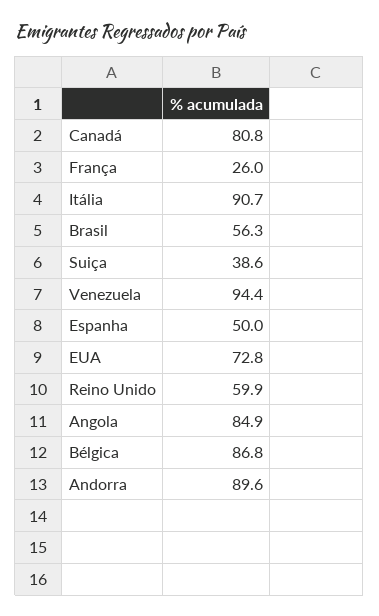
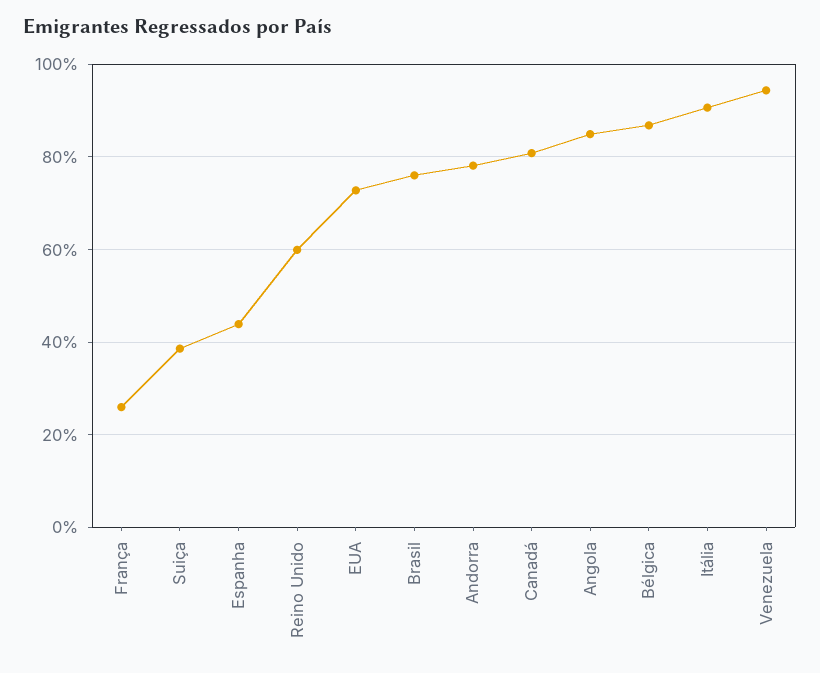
Brasil: 56.3 -> 76
Espanha: 50 -> 44
Andorra: 89.6 -> 78

